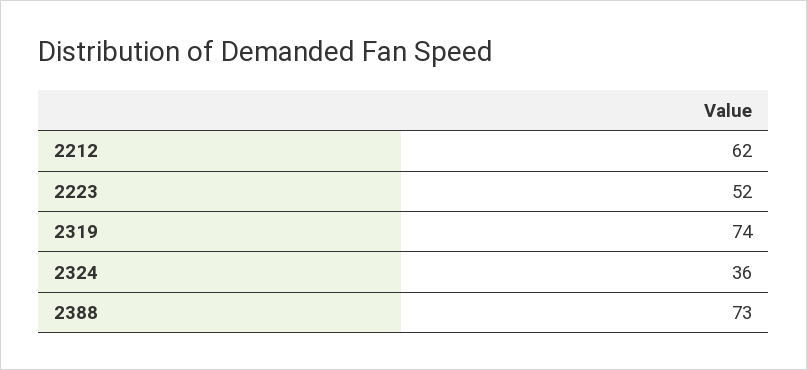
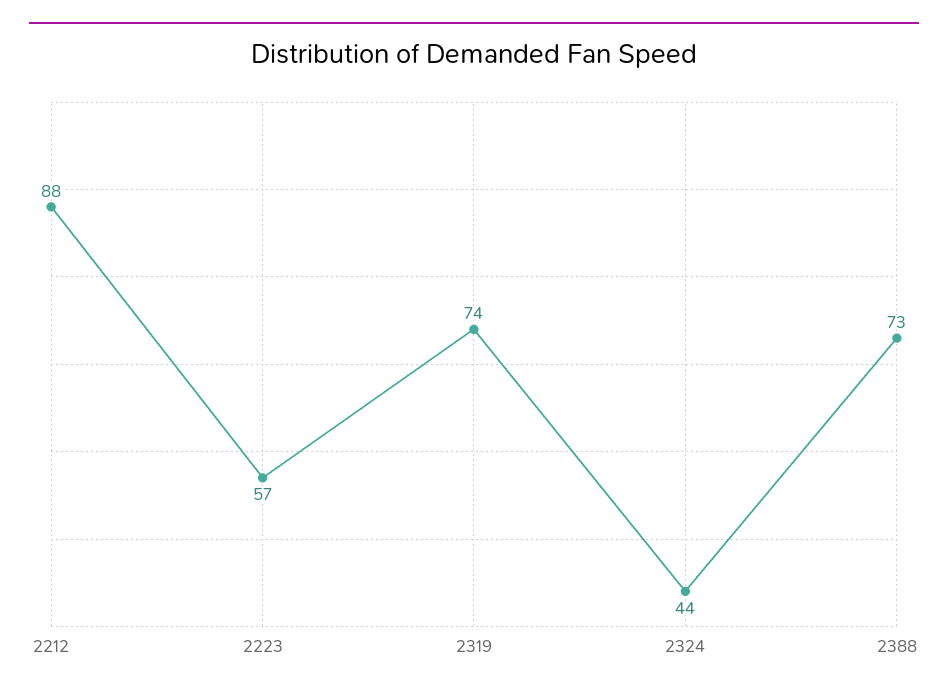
2212: 62 -> 88
2223: 52 -> 57
2324: 36 -> 44

